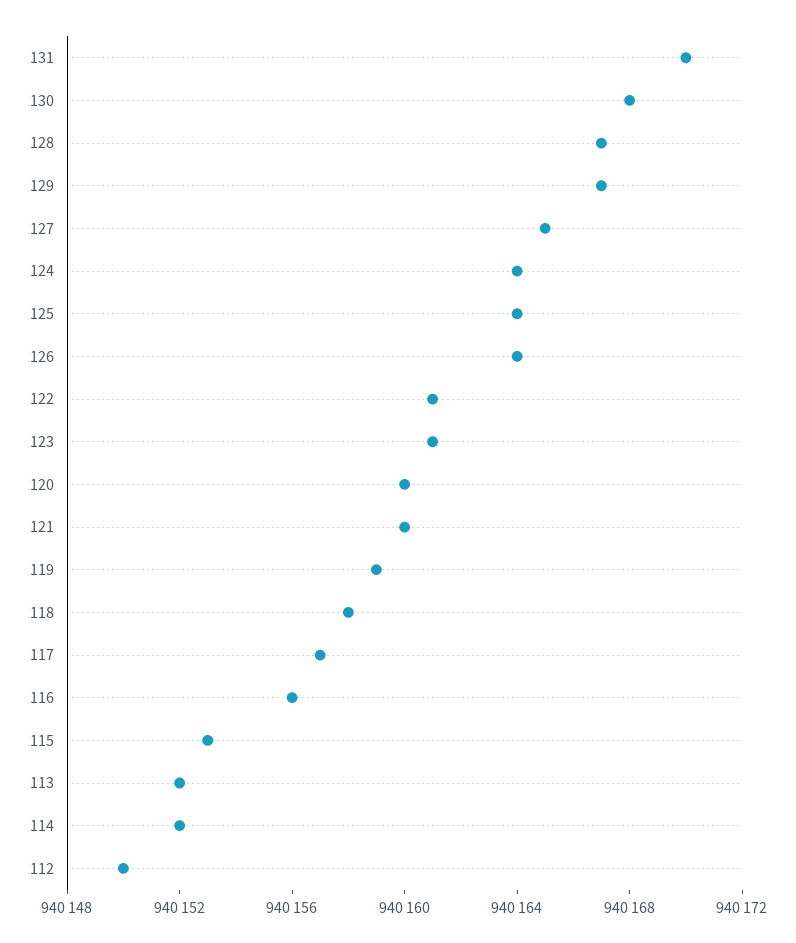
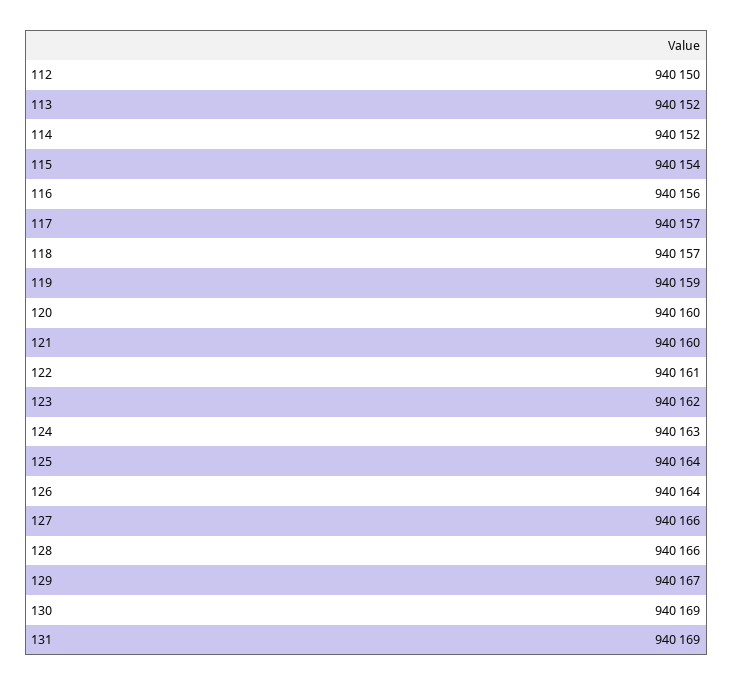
131: 940170 -> 940169
130: 940168 -> 940169
128: 940167 -> 940166
127: 940165 -> 940166
124: 940164 -> 940163
123: 940161 -> 940162
118: 940158 -> 940157
115: 940153 -> 940154

